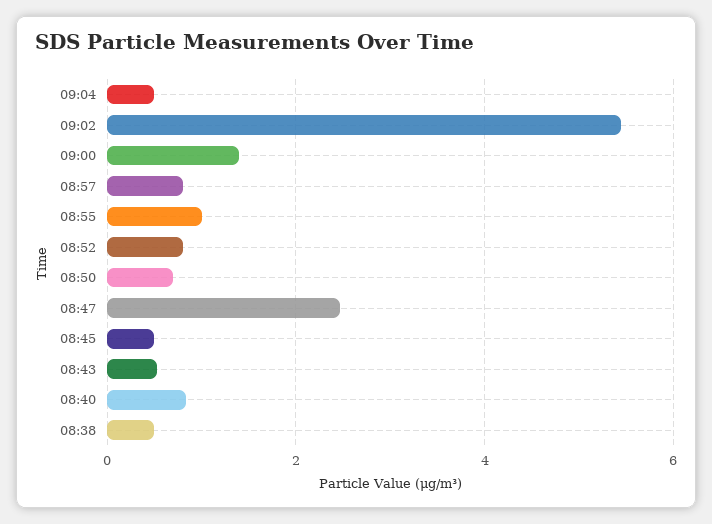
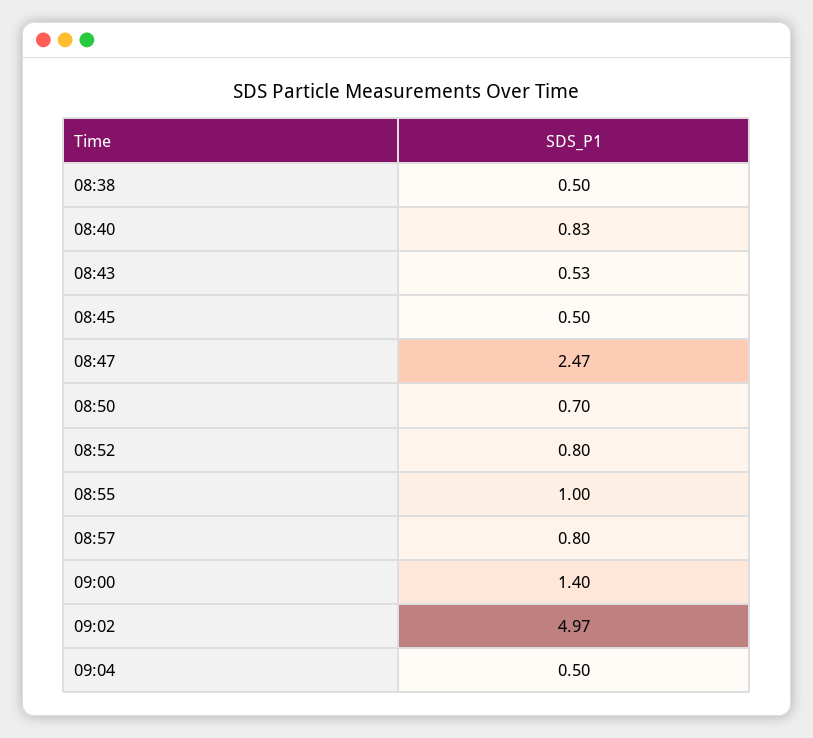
09:02: 5.4 -> 4.97

